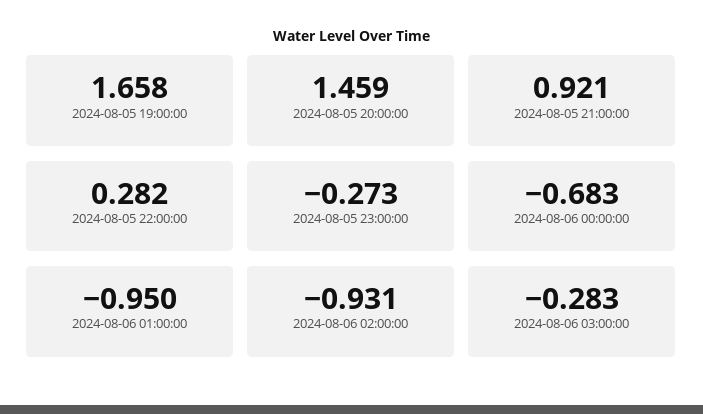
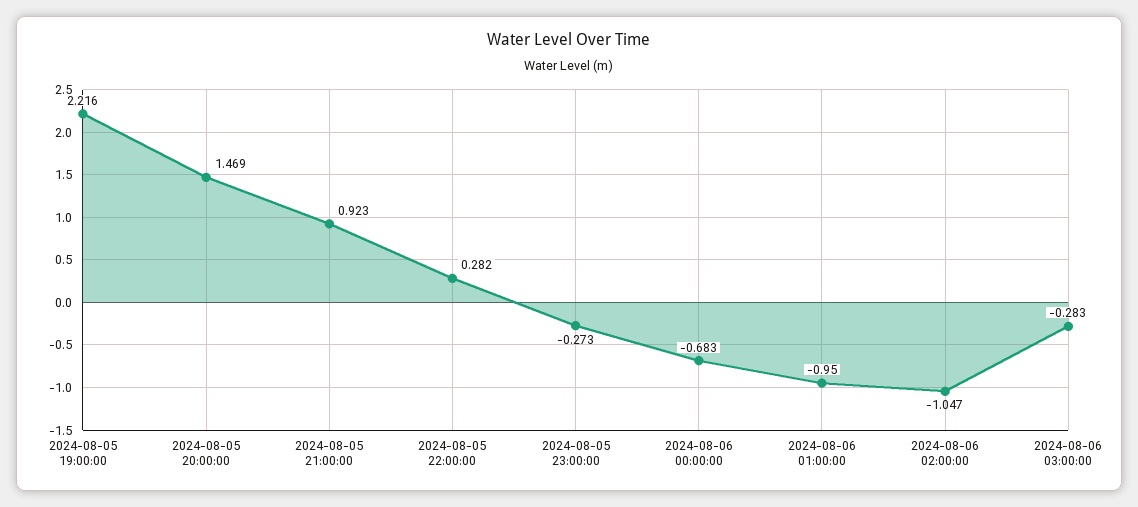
2024-08-05 19:00:00: 1.658 -> 2.216
2024-08-05 20:00:00: 1.459 -> 1.469
2024-08-05 21:00:00: 0.921 -> 0.923
2024-08-06 02:00:00: -0.931 -> -1.047

